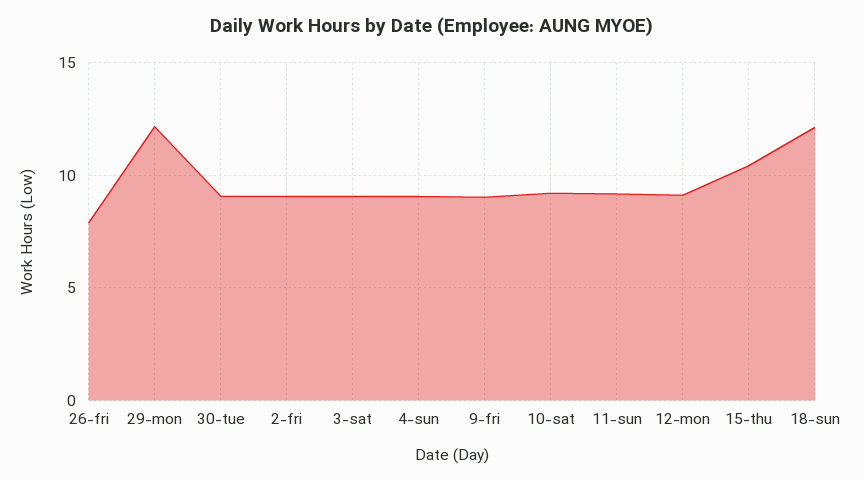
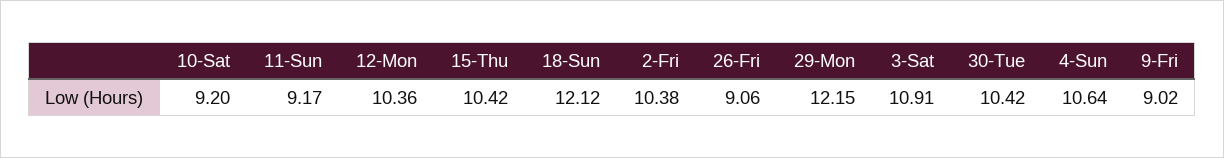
26-fri: 8 -> 9.06
30-tue: 9 -> 10.42
2-fri: 9 -> 10.38
3-sat: 9 -> 10.91
4-sun: 9 -> 10.64
12-mon: 9 -> 10.36

